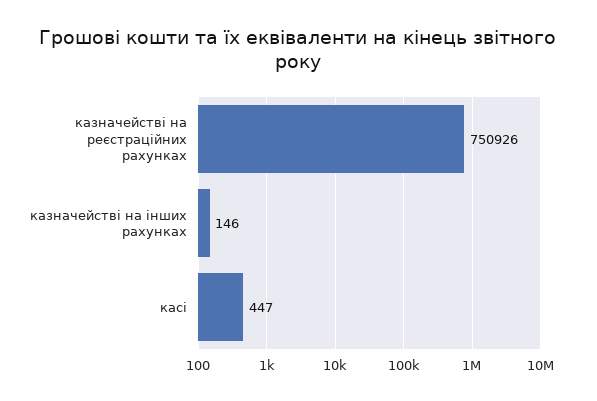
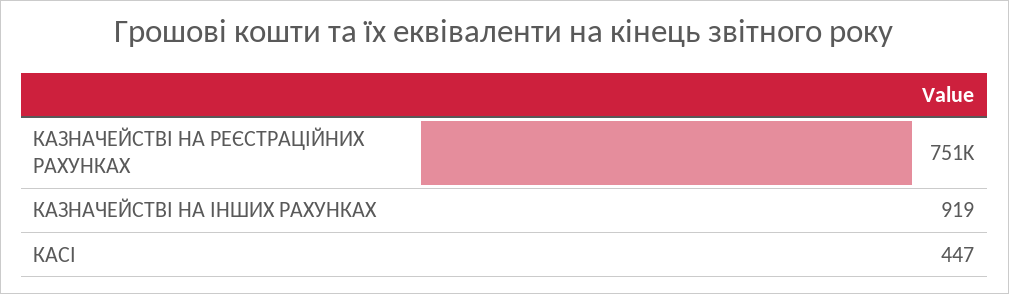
казначействі на інших рахунках: 146 -> 919

